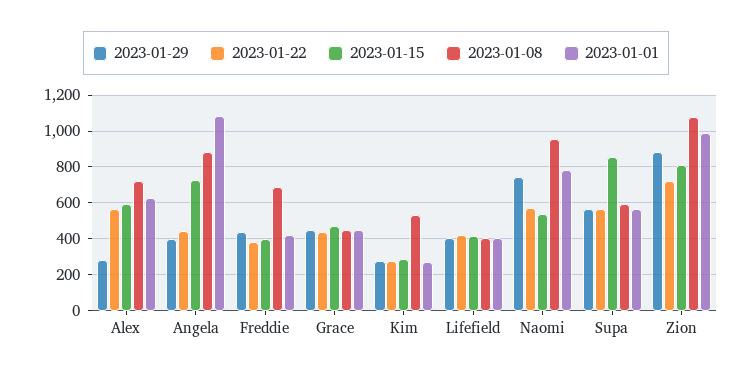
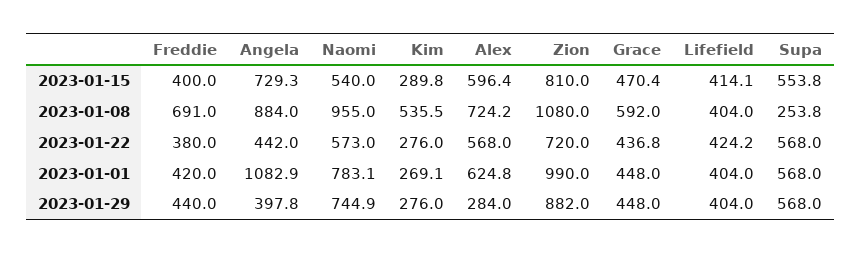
2023-01-08, Grace: 450 -> 592
2023-01-15, Supa: 850 -> 553.8
2023-01-08, Supa: 600 -> 253.8

